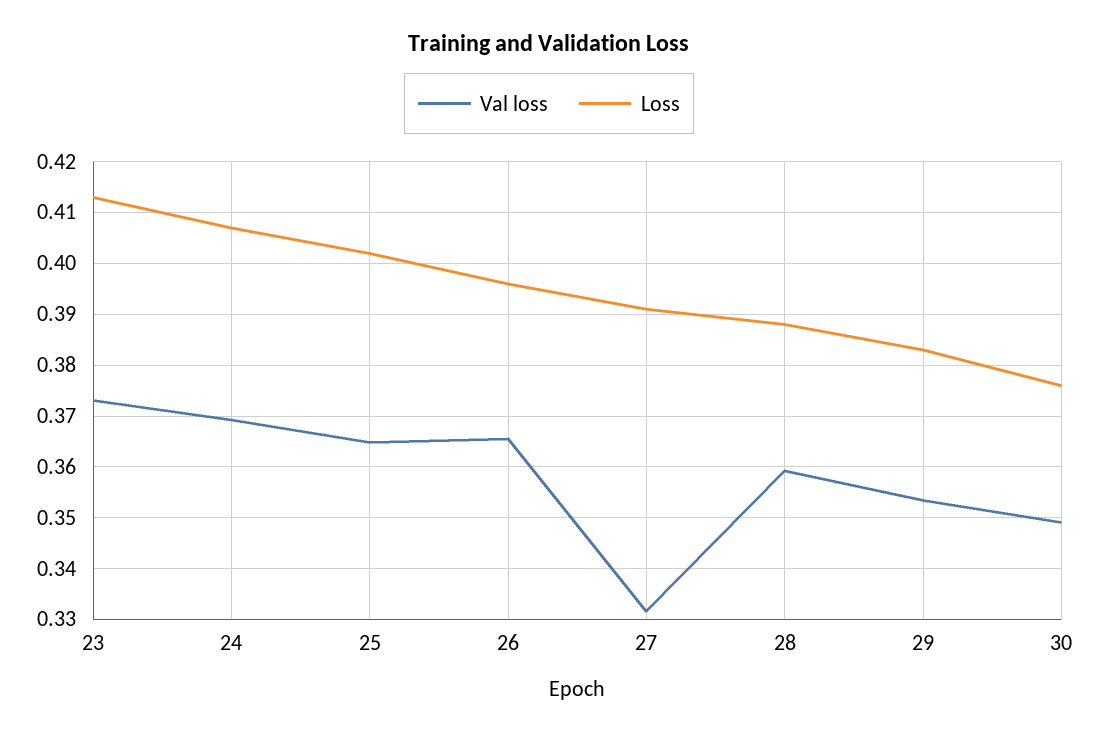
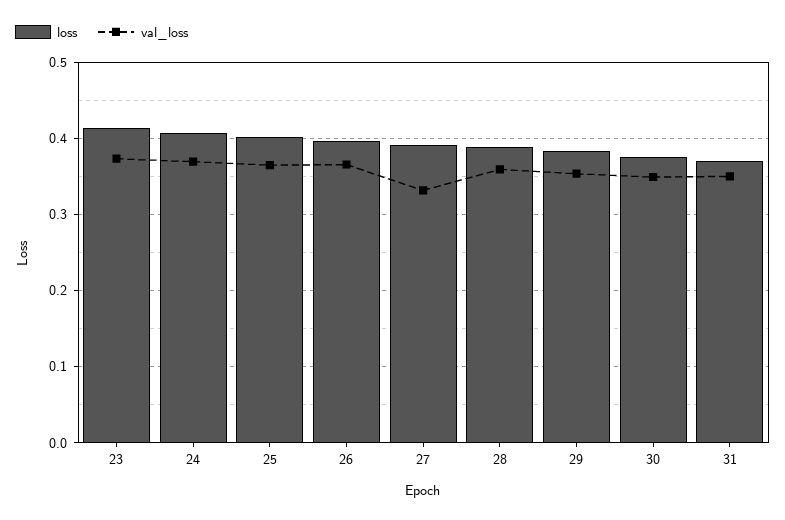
Loss, 31: none -> 0.37
Val loss, 31: none -> 0.35

